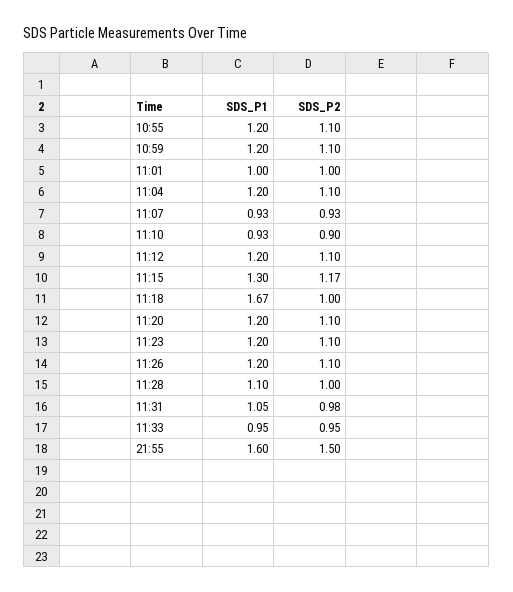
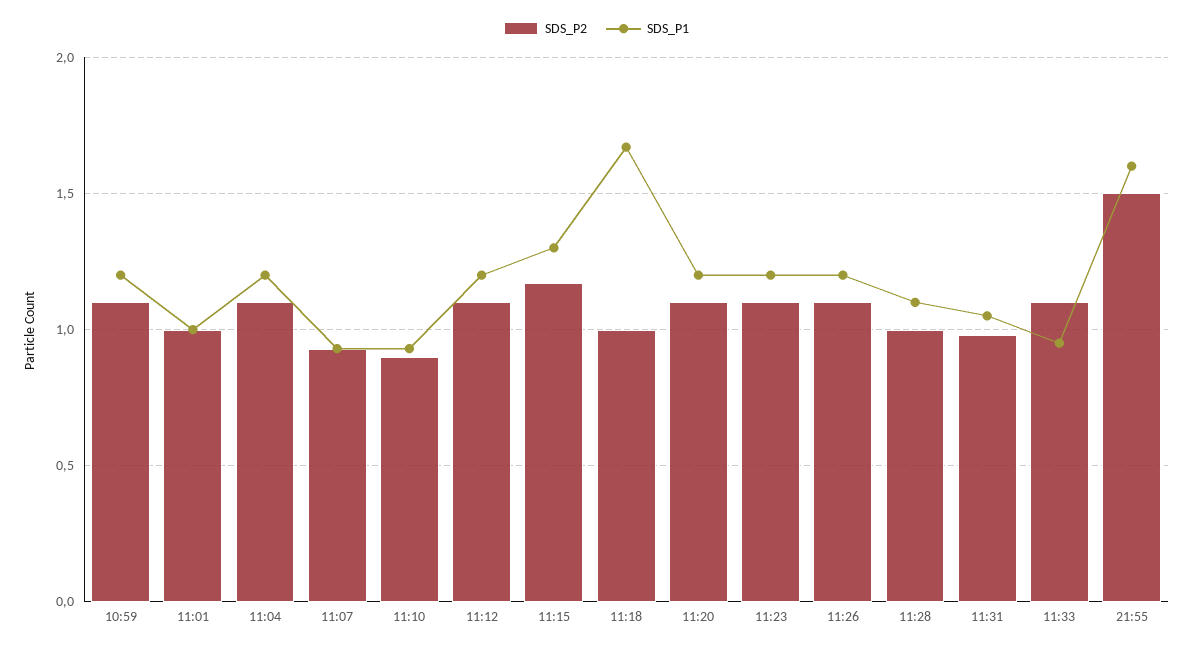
SDS_P1, 10:55: 1.2 -> none
SDS_P2, 10:55: 1.1 -> none
SDS_P2, 11:33: 0.95 -> 1.1

